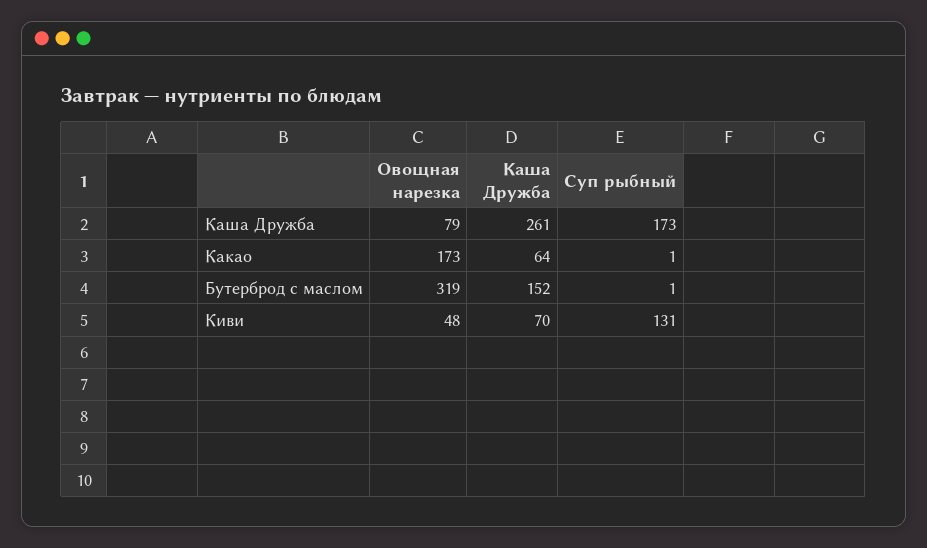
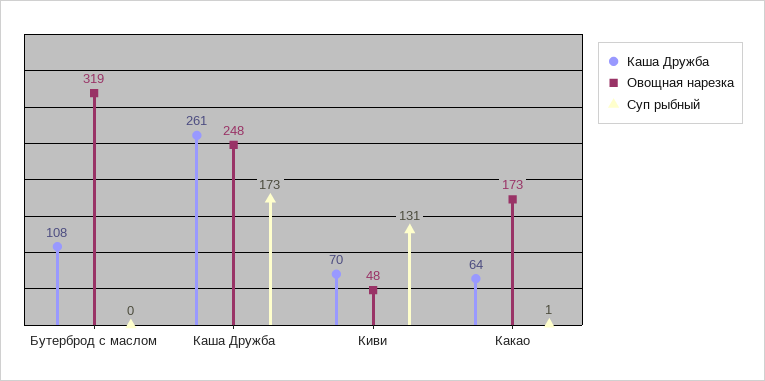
Овощная нарезка, Каша Дружба: 79 -> 248
Каша Дружба, Бутерброд с маслом: 152 -> 108
Суп рыбный, Бутерброд с маслом: 1 -> 0

